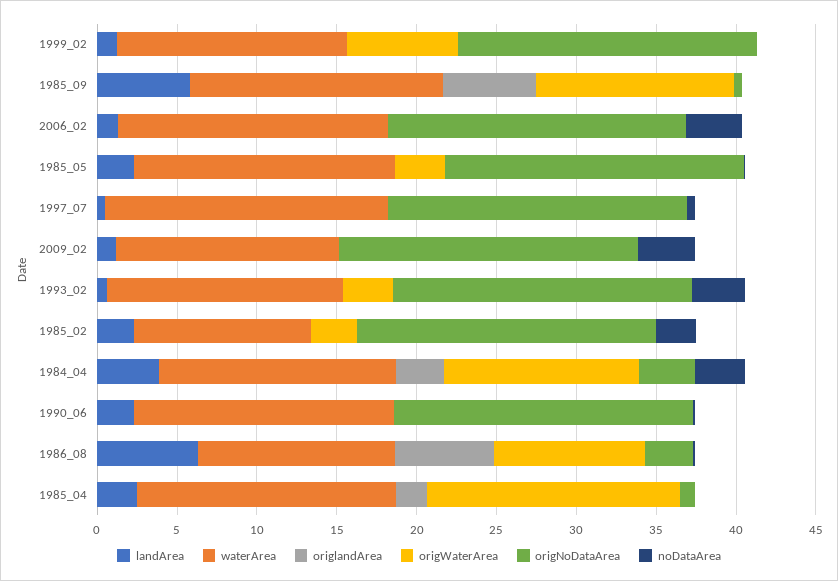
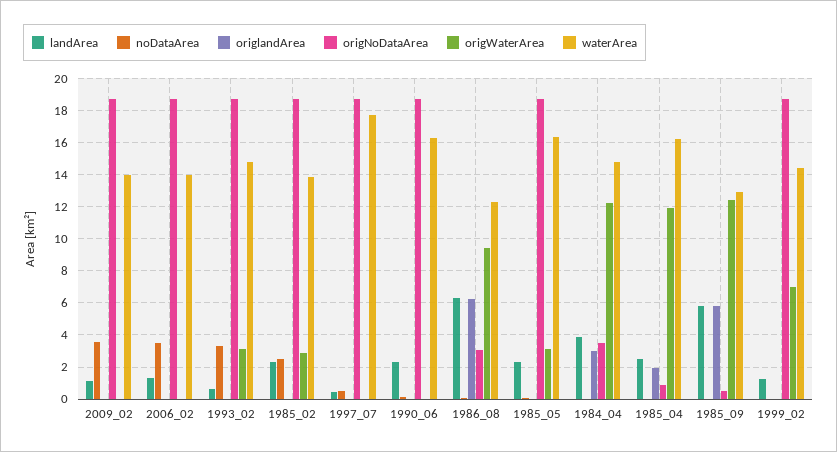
waterArea, 1985_09: 16 -> 13
waterArea, 2006_02: 17 -> 14
waterArea, 1985_02: 11 -> 14
noDataArea, 1984_04: 3 -> 0
origWaterArea, 1985_04: 16 -> 12

